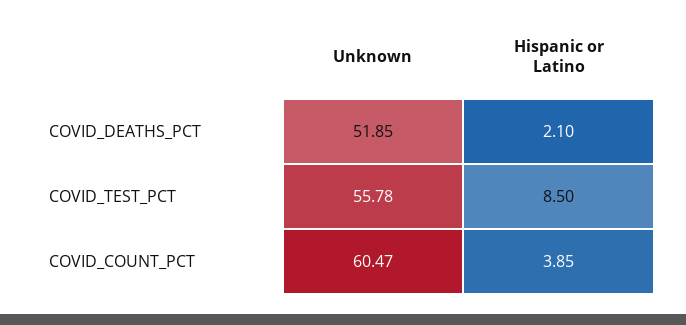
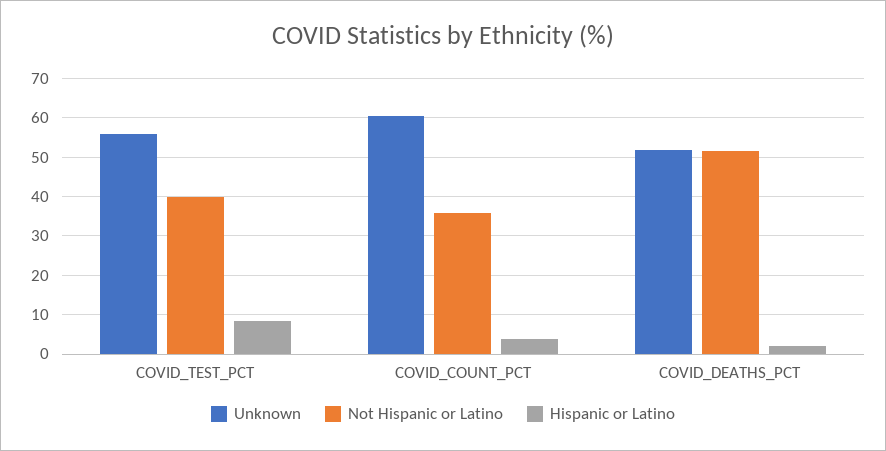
Not Hispanic or Latino, COVID_TEST_PCT: none -> 40
Not Hispanic or Latino, COVID_COUNT_PCT: none -> 36
Not Hispanic or Latino, COVID_DEATHS_PCT: none -> 52

